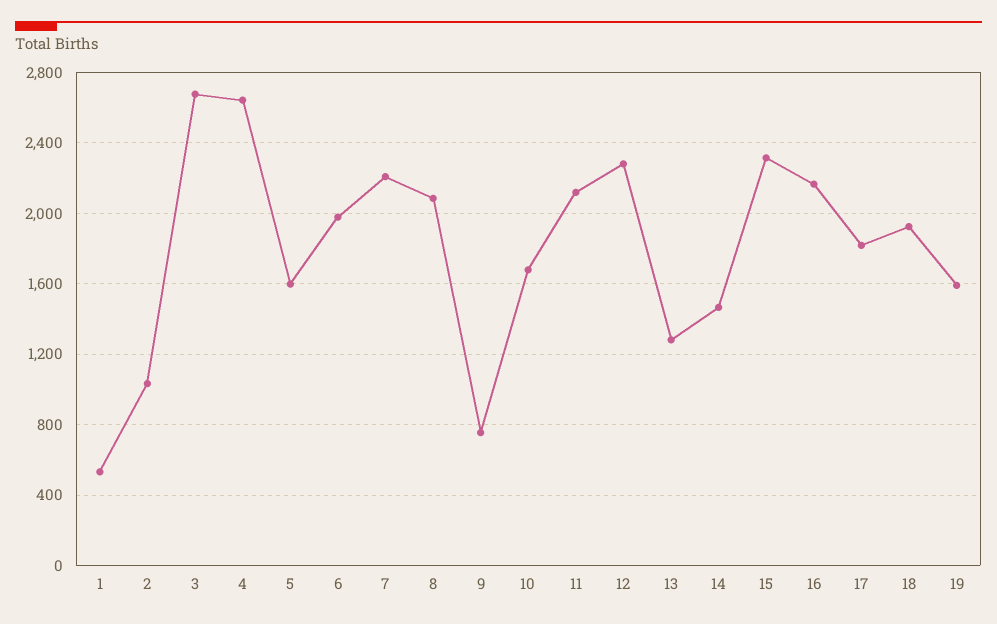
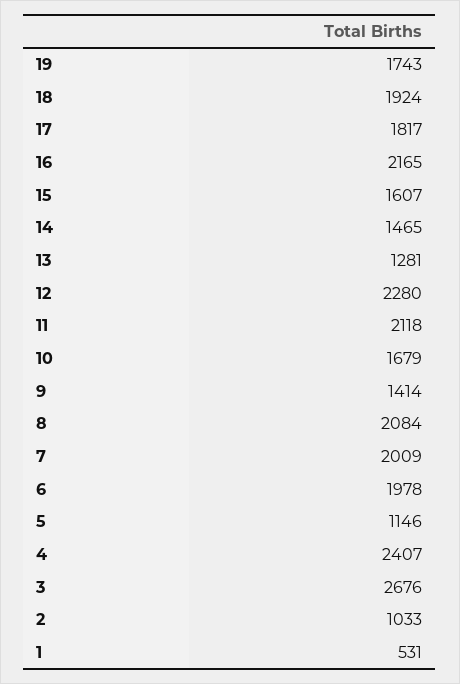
4: 2650 -> 2407
5: 1600 -> 1146
7: 2200 -> 2009
9: 750 -> 1414
15: 2300 -> 1607
19: 1600 -> 1743

